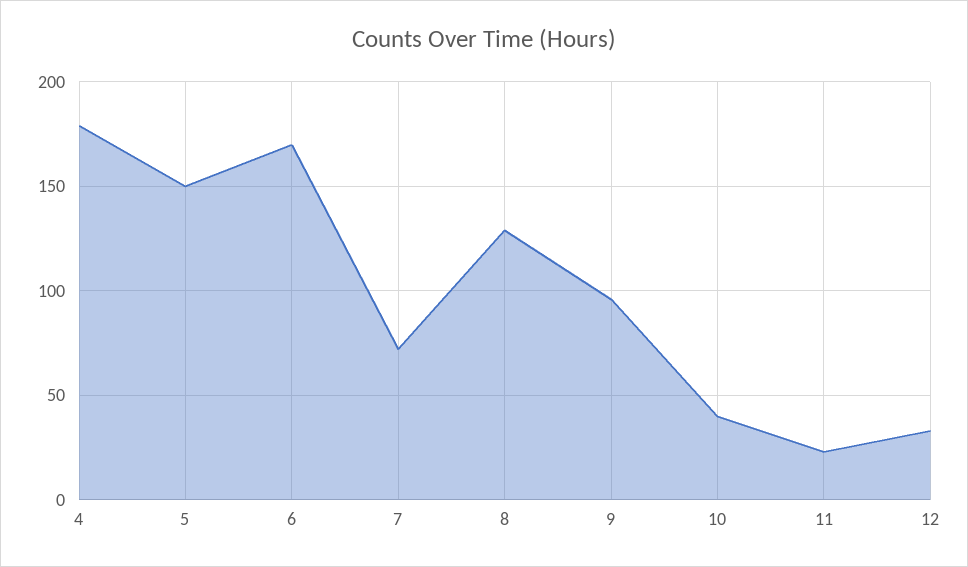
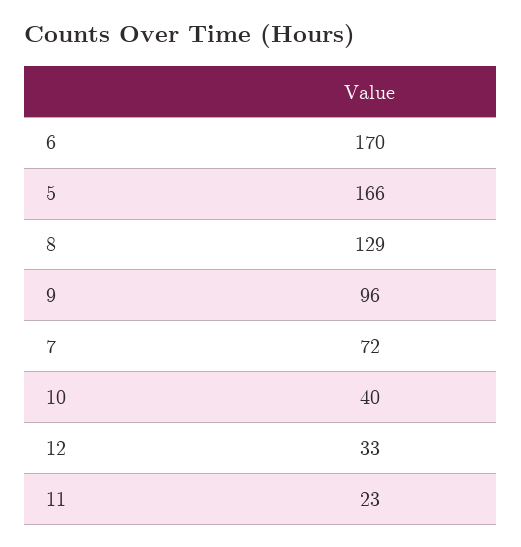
4: 180 -> none
5: 150 -> 166

